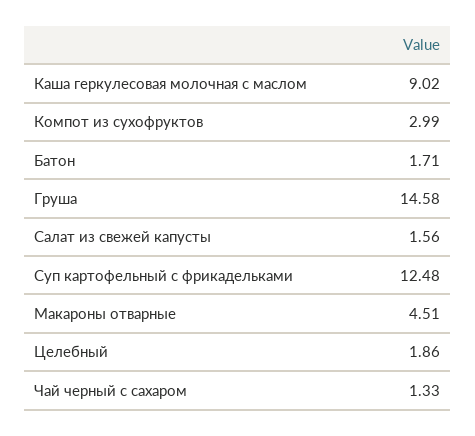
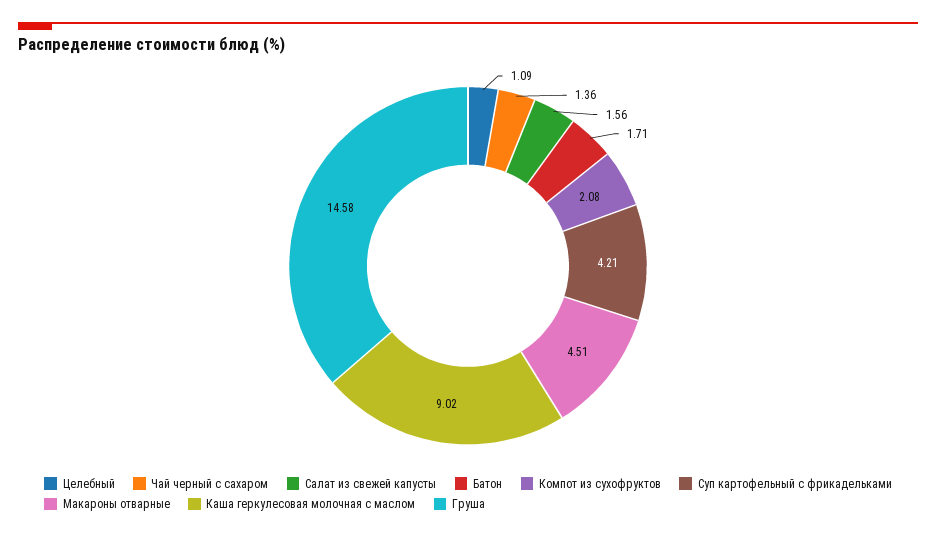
Компот из сухофруктов: 2.99 -> 2.08
Суп картофельный с фрикадельками: 12.48 -> 4.21
Целебный: 1.86 -> 1.09
Чай черный с сахаром: 1.33 -> 1.36

